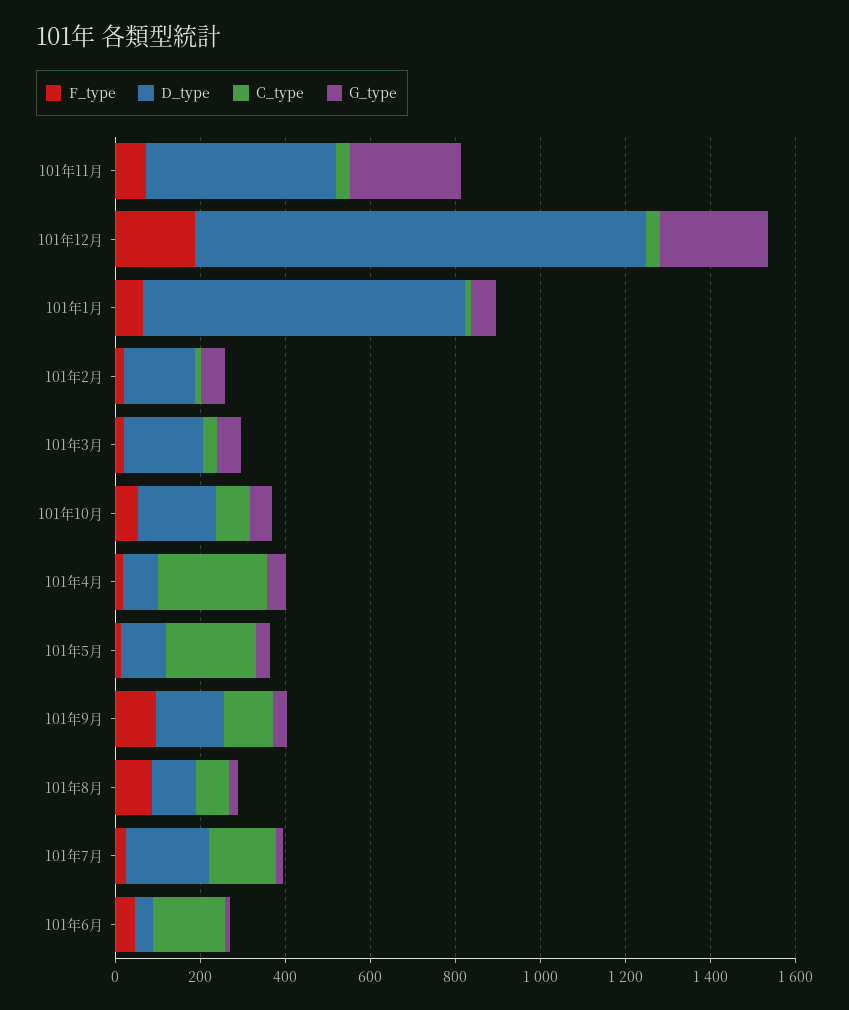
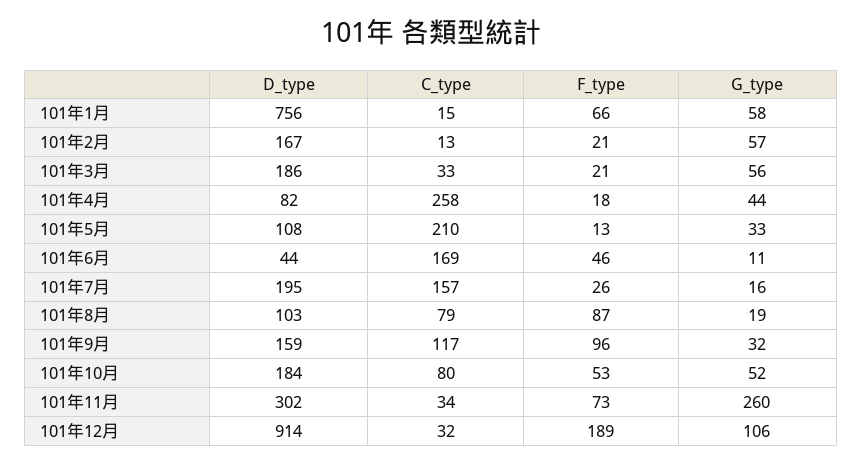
D_type, 101年11月: 450 -> 302
D_type, 101年12月: 1050 -> 914
G_type, 101年12月: 250 -> 106

